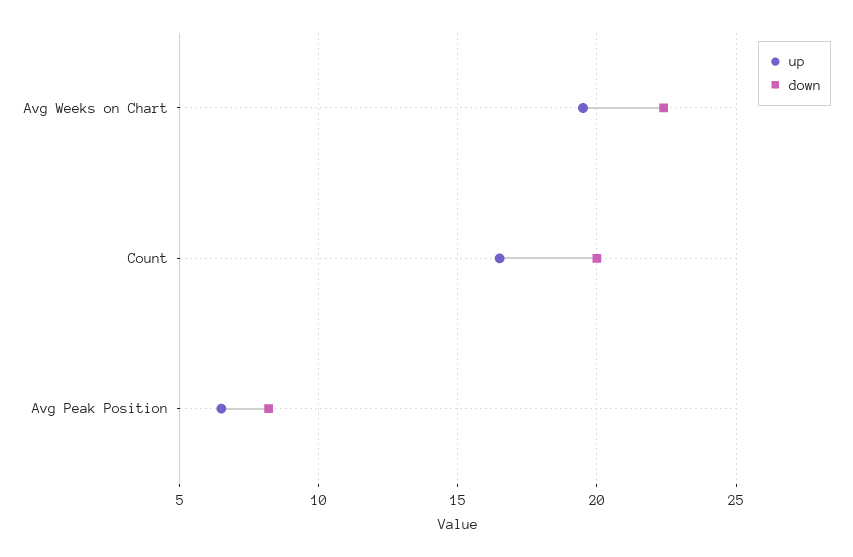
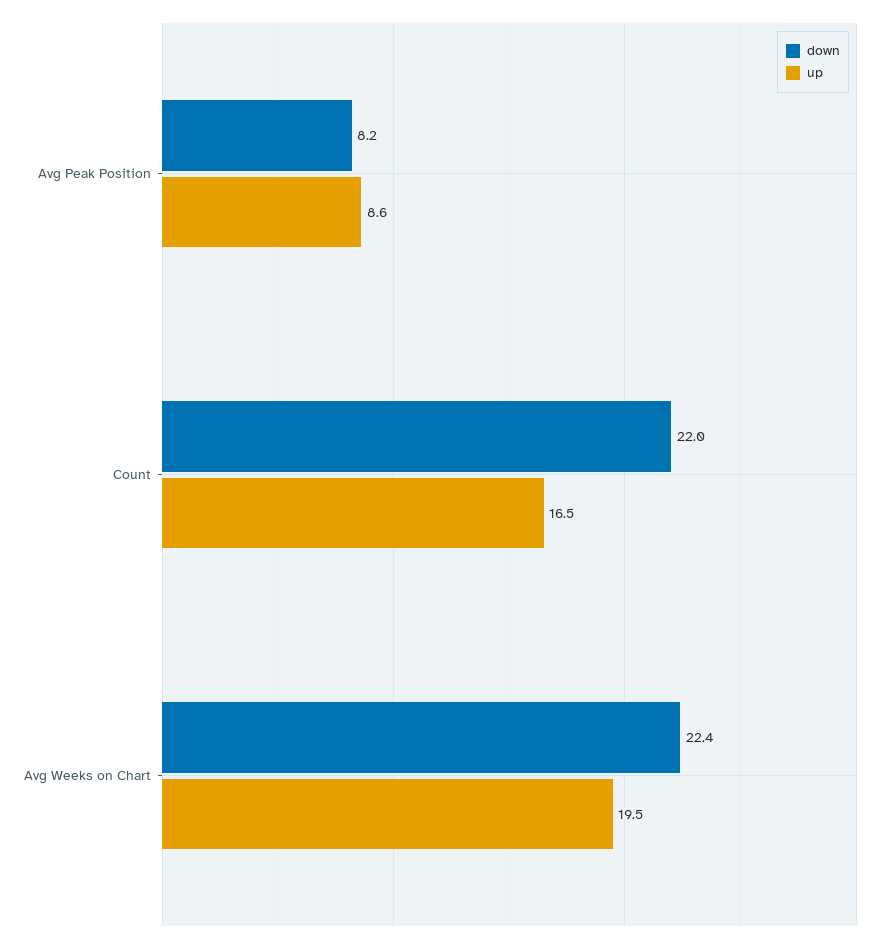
down, Count: 20 -> 22
up, Avg Peak Position: 6.5 -> 8.6

